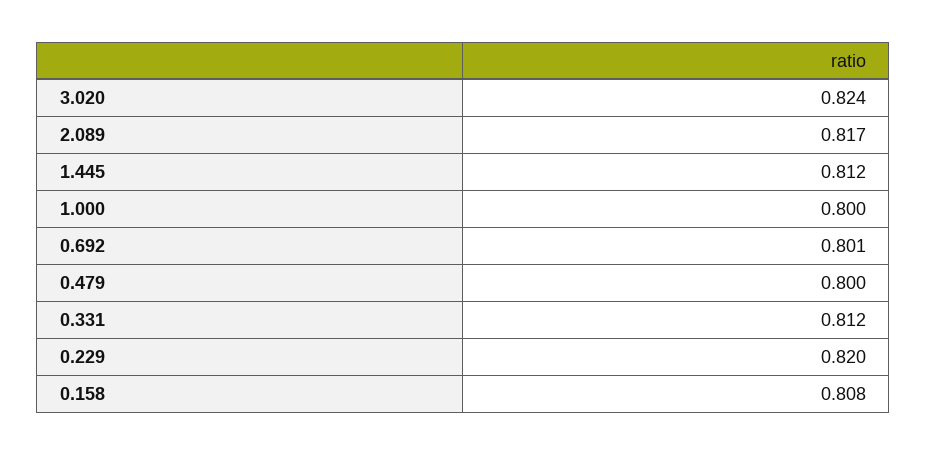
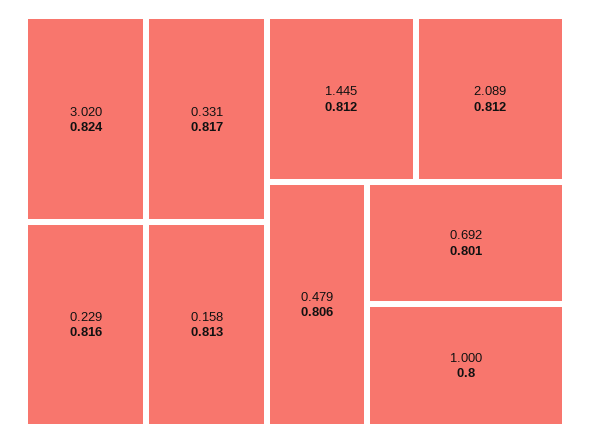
2.089: 0.817 -> 0.812
0.479: 0.8 -> 0.806
0.331: 0.812 -> 0.817
0.229: 0.82 -> 0.816
0.158: 0.808 -> 0.813

